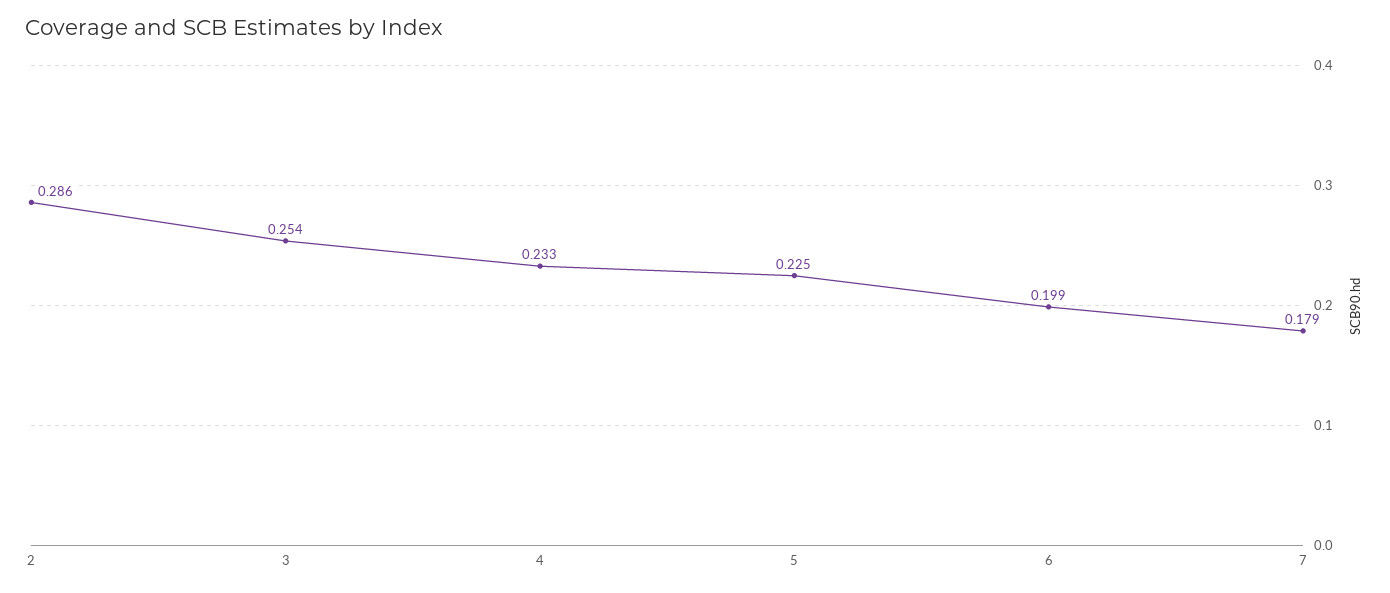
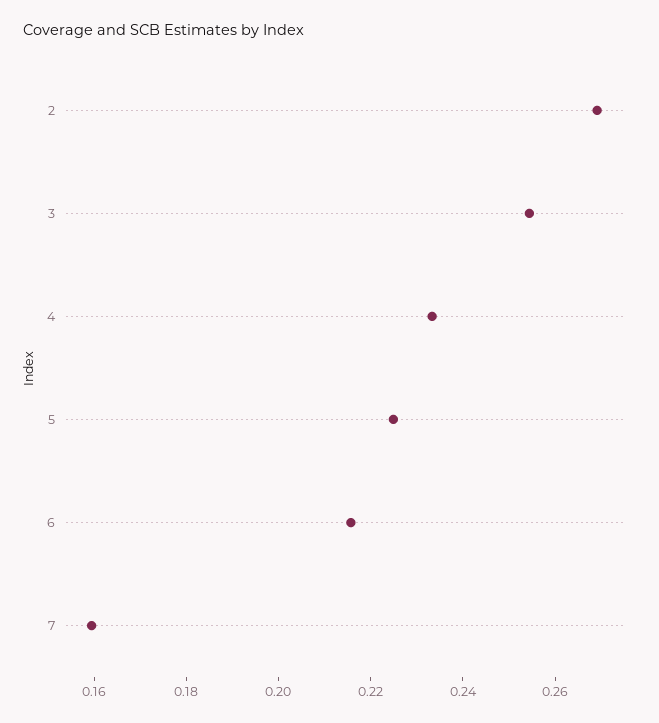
2: 0.286 -> 0.27
6: 0.199 -> 0.215
7: 0.179 -> 0.16

